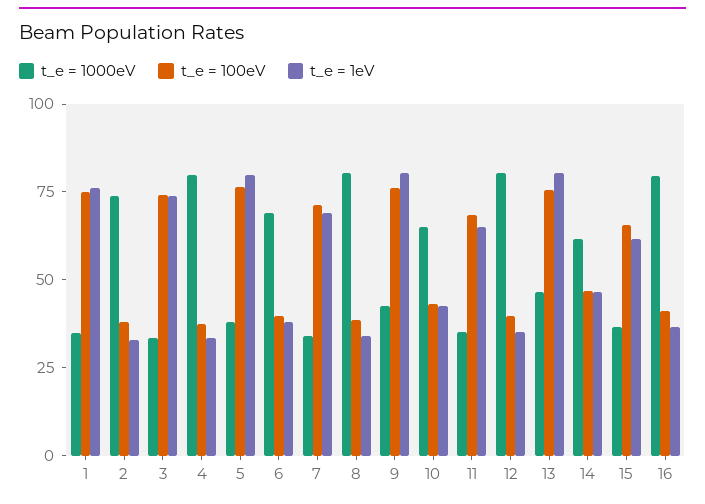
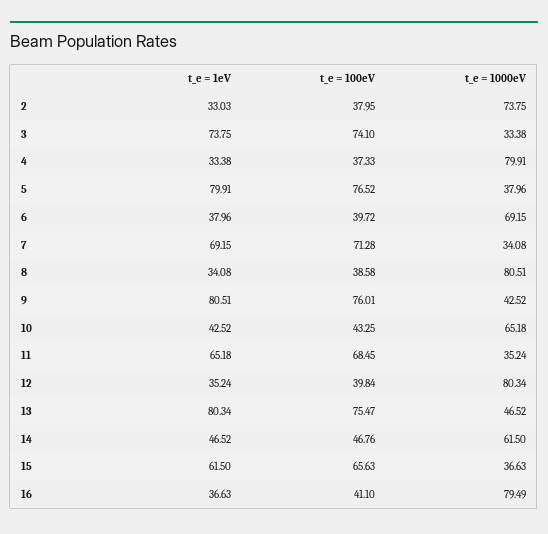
t_e = 1000eV, 1: 35 -> none
t_e = 100eV, 1: 75 -> none
t_e = 1eV, 1: 75 -> none

